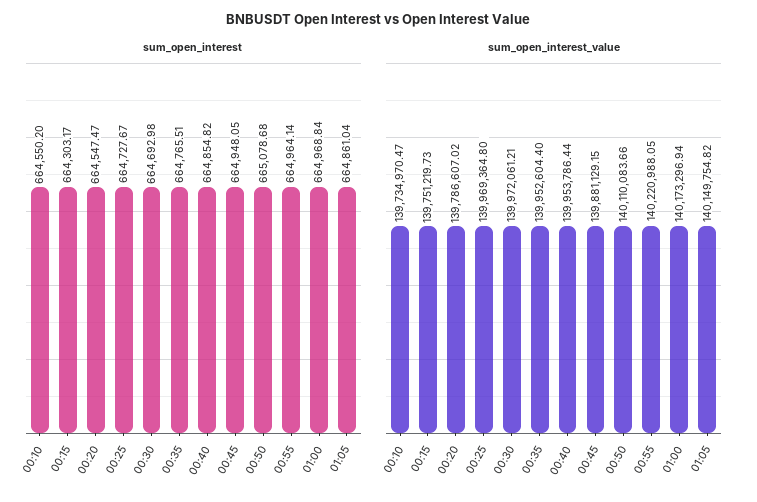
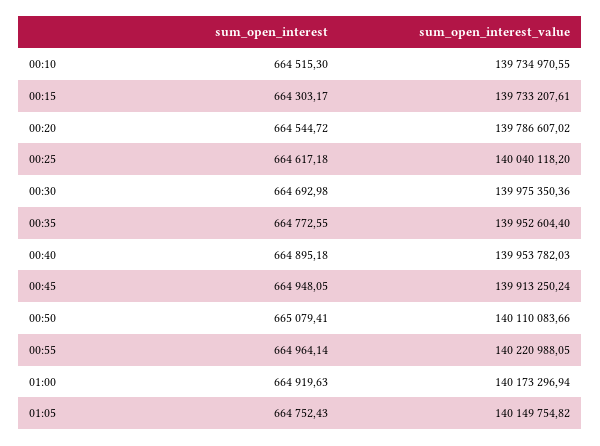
sum_open_interest, 00:10: 664550.2 -> 664515.3
sum_open_interest, 00:20: 664547.47 -> 664544.72
sum_open_interest, 00:25: 664727.67 -> 664617.18
sum_open_interest, 00:35: 664765.51 -> 664772.55
sum_open_interest, 00:40: 664854.82 -> 664895.18
sum_open_interest, 00:50: 665078.68 -> 665079.41
sum_open_interest, 01:00: 664968.84 -> 664919.63
sum_open_interest, 01:05: 664861.04 -> 664752.43
sum_open_interest_value, 00:10: 139734970.47 -> 139734970.55
sum_open_interest_value, 00:15: 139751219.73 -> 139733207.61
sum_open_interest_value, 00:25: 139969364.8 -> 140040118.2
sum_open_interest_value, 00:30: 139972061.21 -> 139975350.36
sum_open_interest_value, 00:40: 139953786.44 -> 139953782.03
sum_open_interest_value, 00:45: 139881129.15 -> 139913250.24

